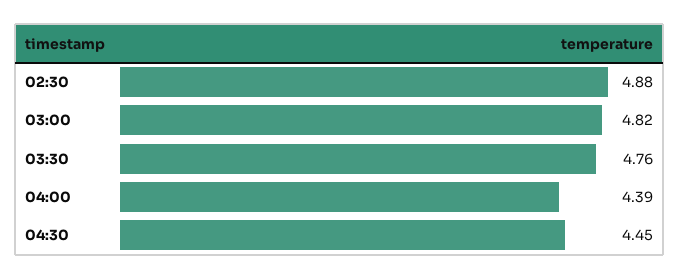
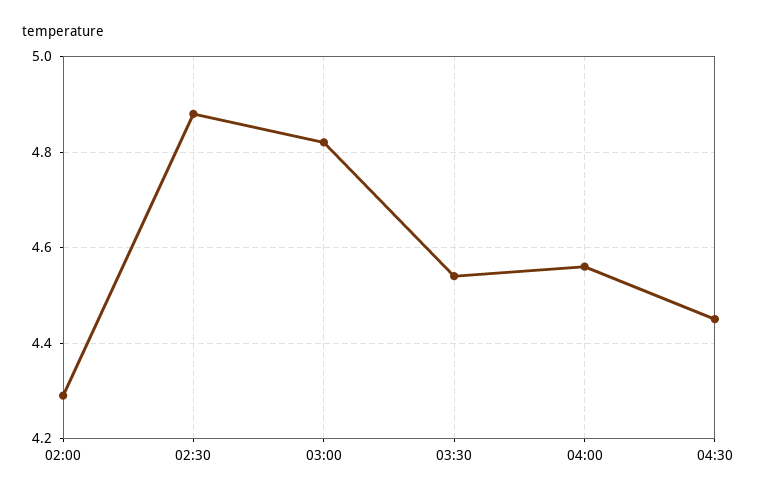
03:30: 4.76 -> 4.55
04:00: 4.39 -> 4.55
02:00: none -> 4.3

